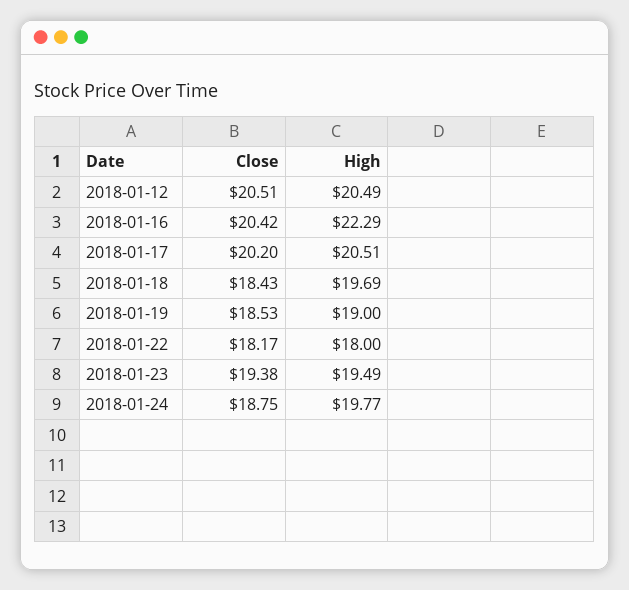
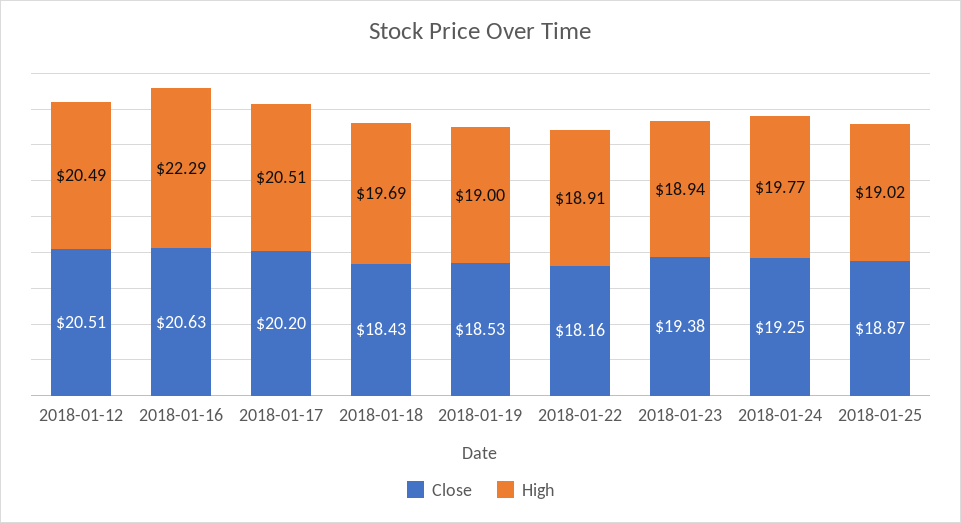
Close, 2018-01-16: 20.42 -> 20.63
Close, 2018-01-22: 18.17 -> 18.16
High, 2018-01-22: 18 -> 18.91
High, 2018-01-23: 19.49 -> 18.94
Close, 2018-01-24: 18.75 -> 19.25
Close, 2018-01-25: none -> 18.87
High, 2018-01-25: none -> 19.02

